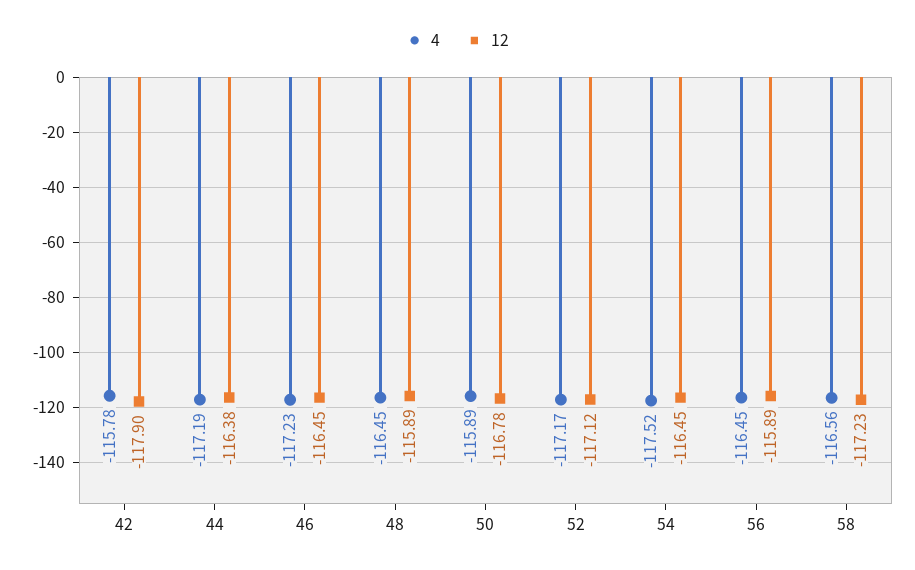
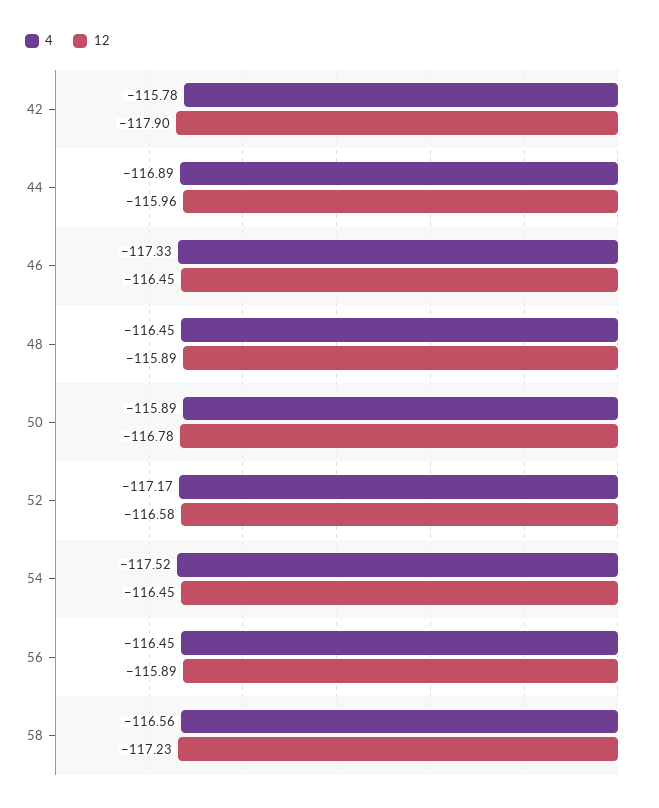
4, 44: -117.19 -> -116.89
12, 44: -116.38 -> -115.96
4, 46: -117.23 -> -117.33
12, 52: -117.12 -> -116.58

